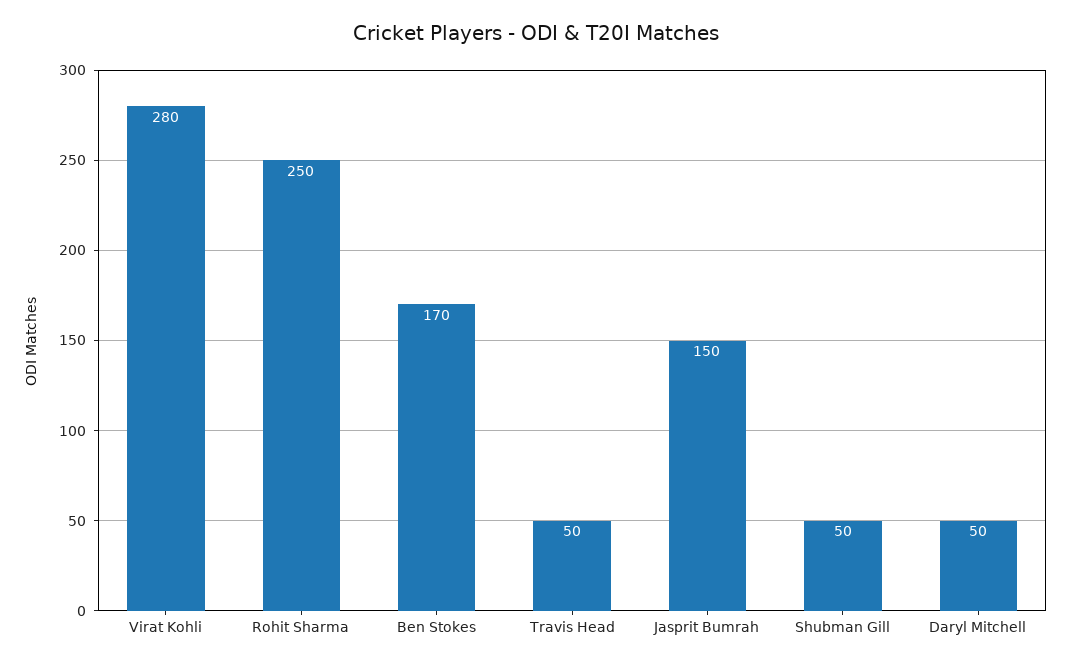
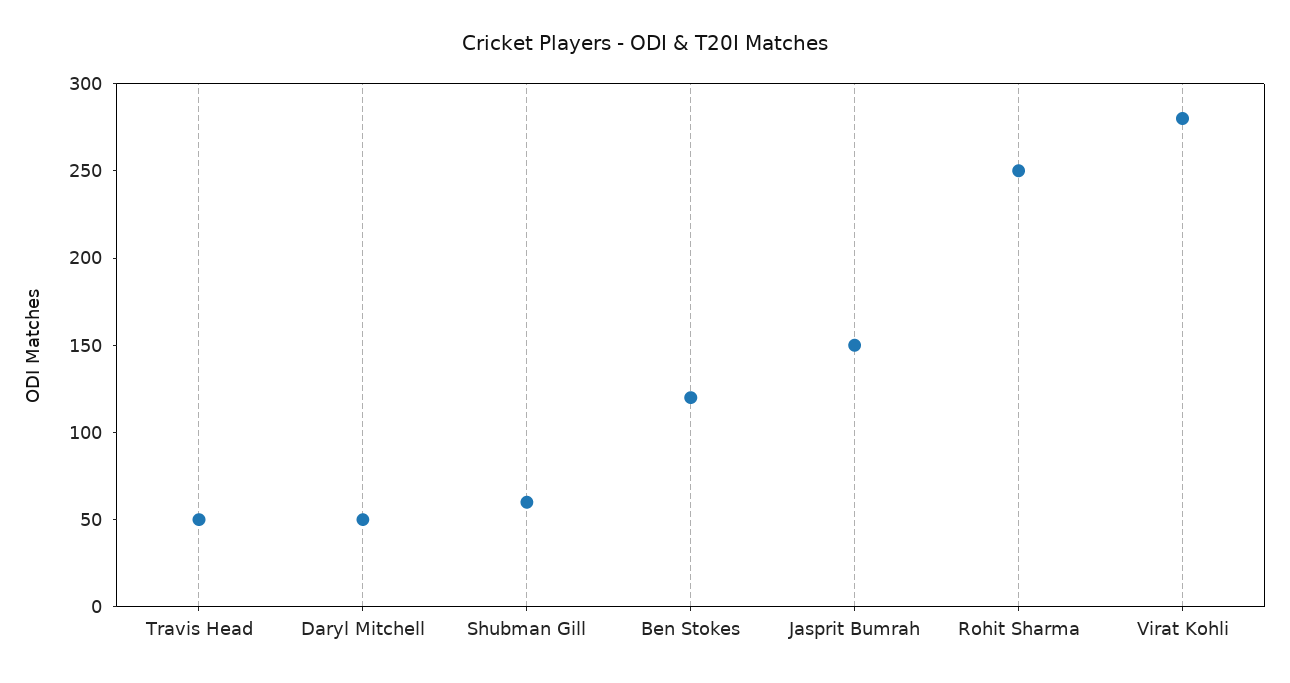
Ben Stokes: 170 -> 120
Shubman Gill: 50 -> 60

